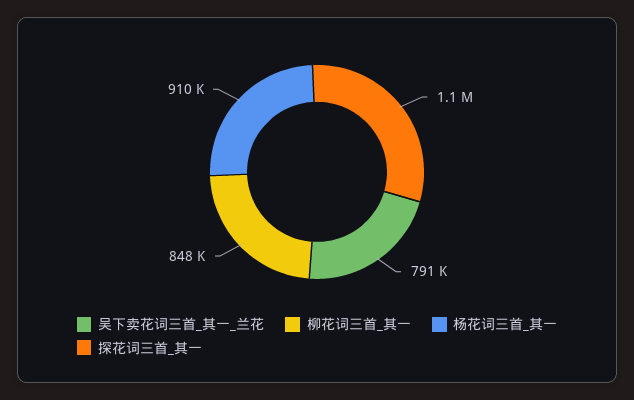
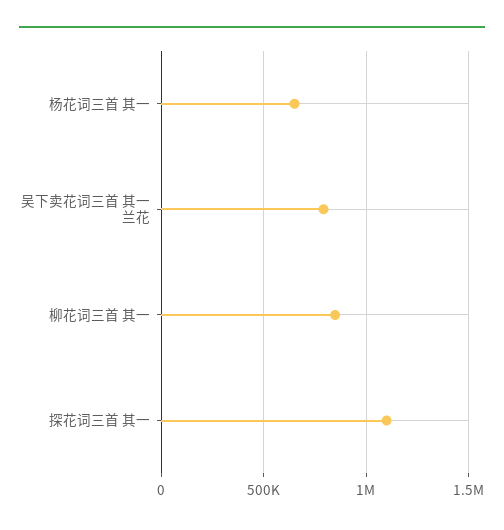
杨花词三首_其一: 910000 -> 650000

